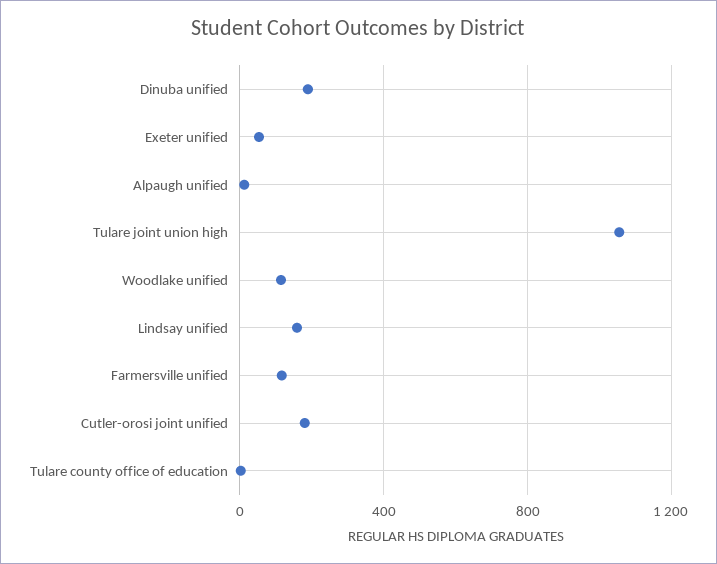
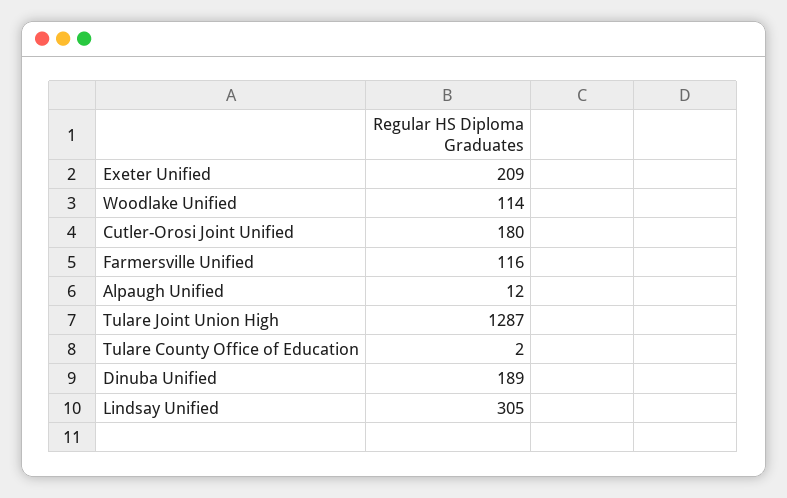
Exeter unified: 50 -> 209
Tulare joint union high: 1050 -> 1287
Lindsay unified: 150 -> 305

